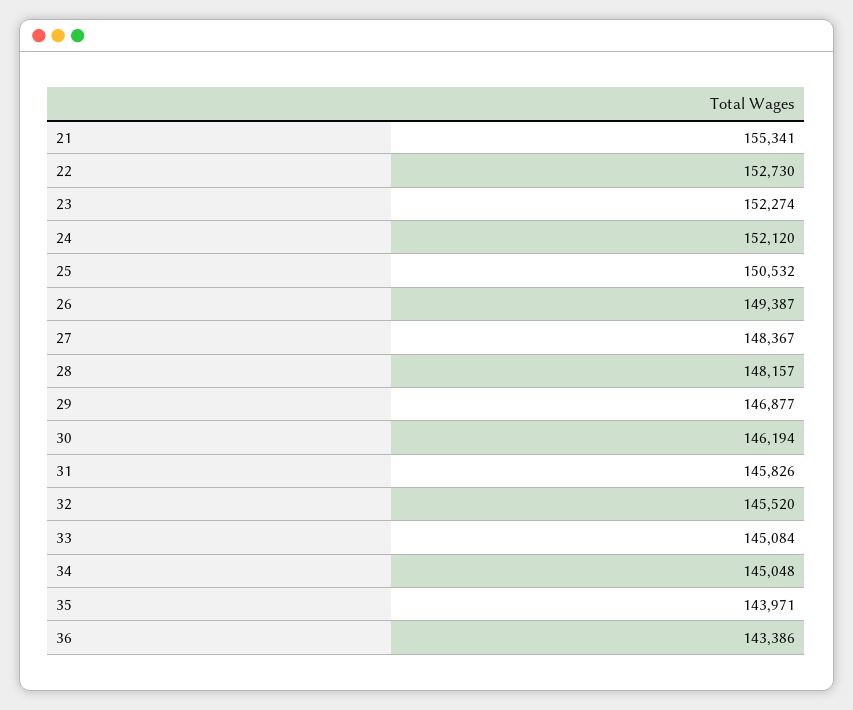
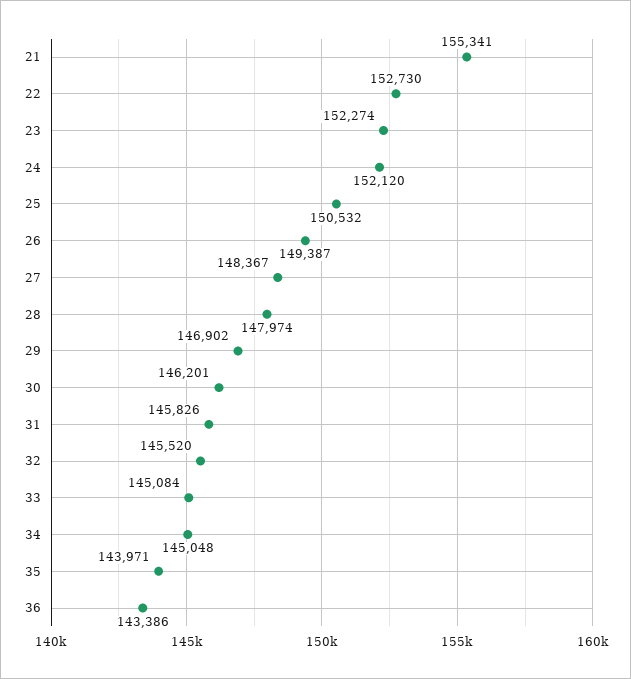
28: 148157 -> 147974
29: 146877 -> 146902
30: 146194 -> 146201

